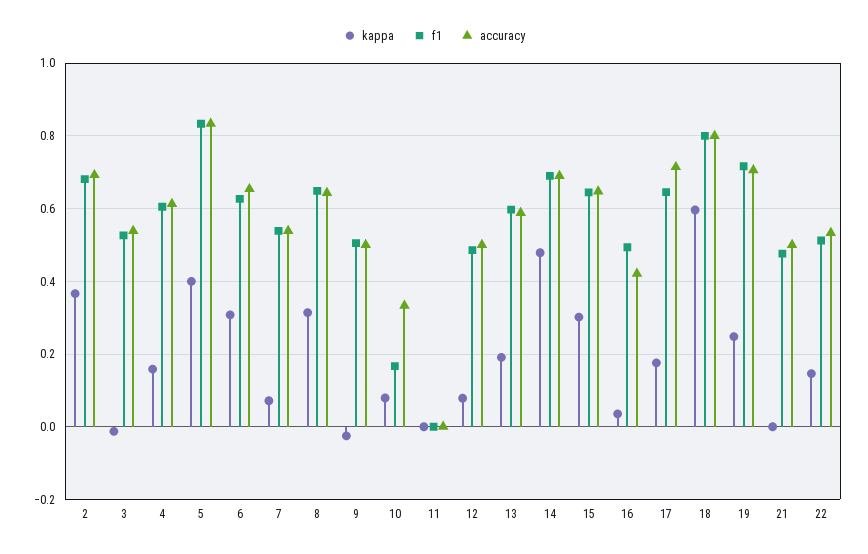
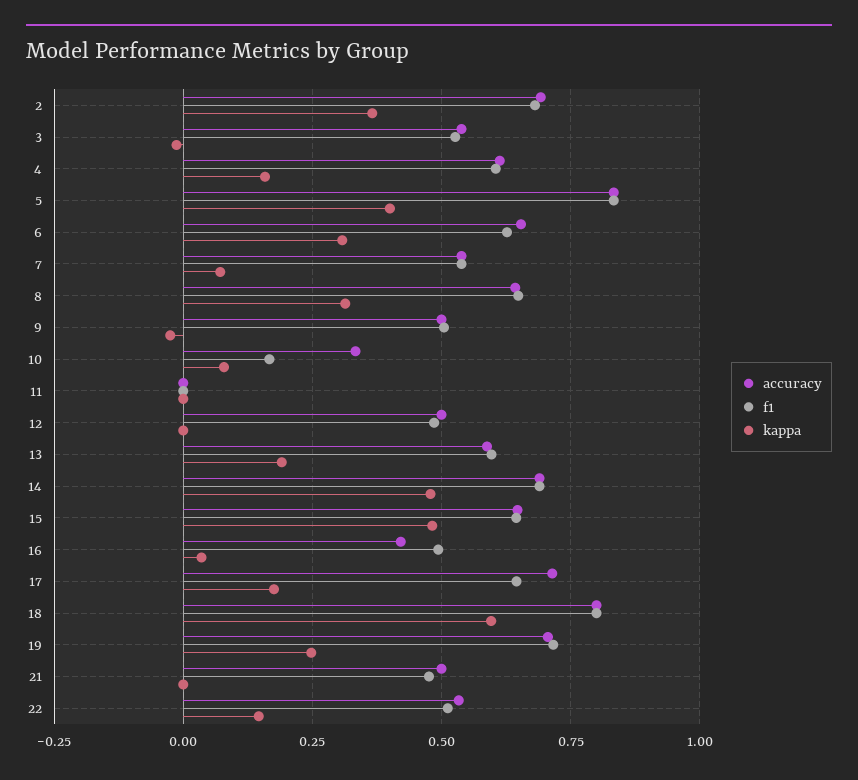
kappa, 12: 0.08 -> 0
kappa, 15: 0.3 -> 0.475

